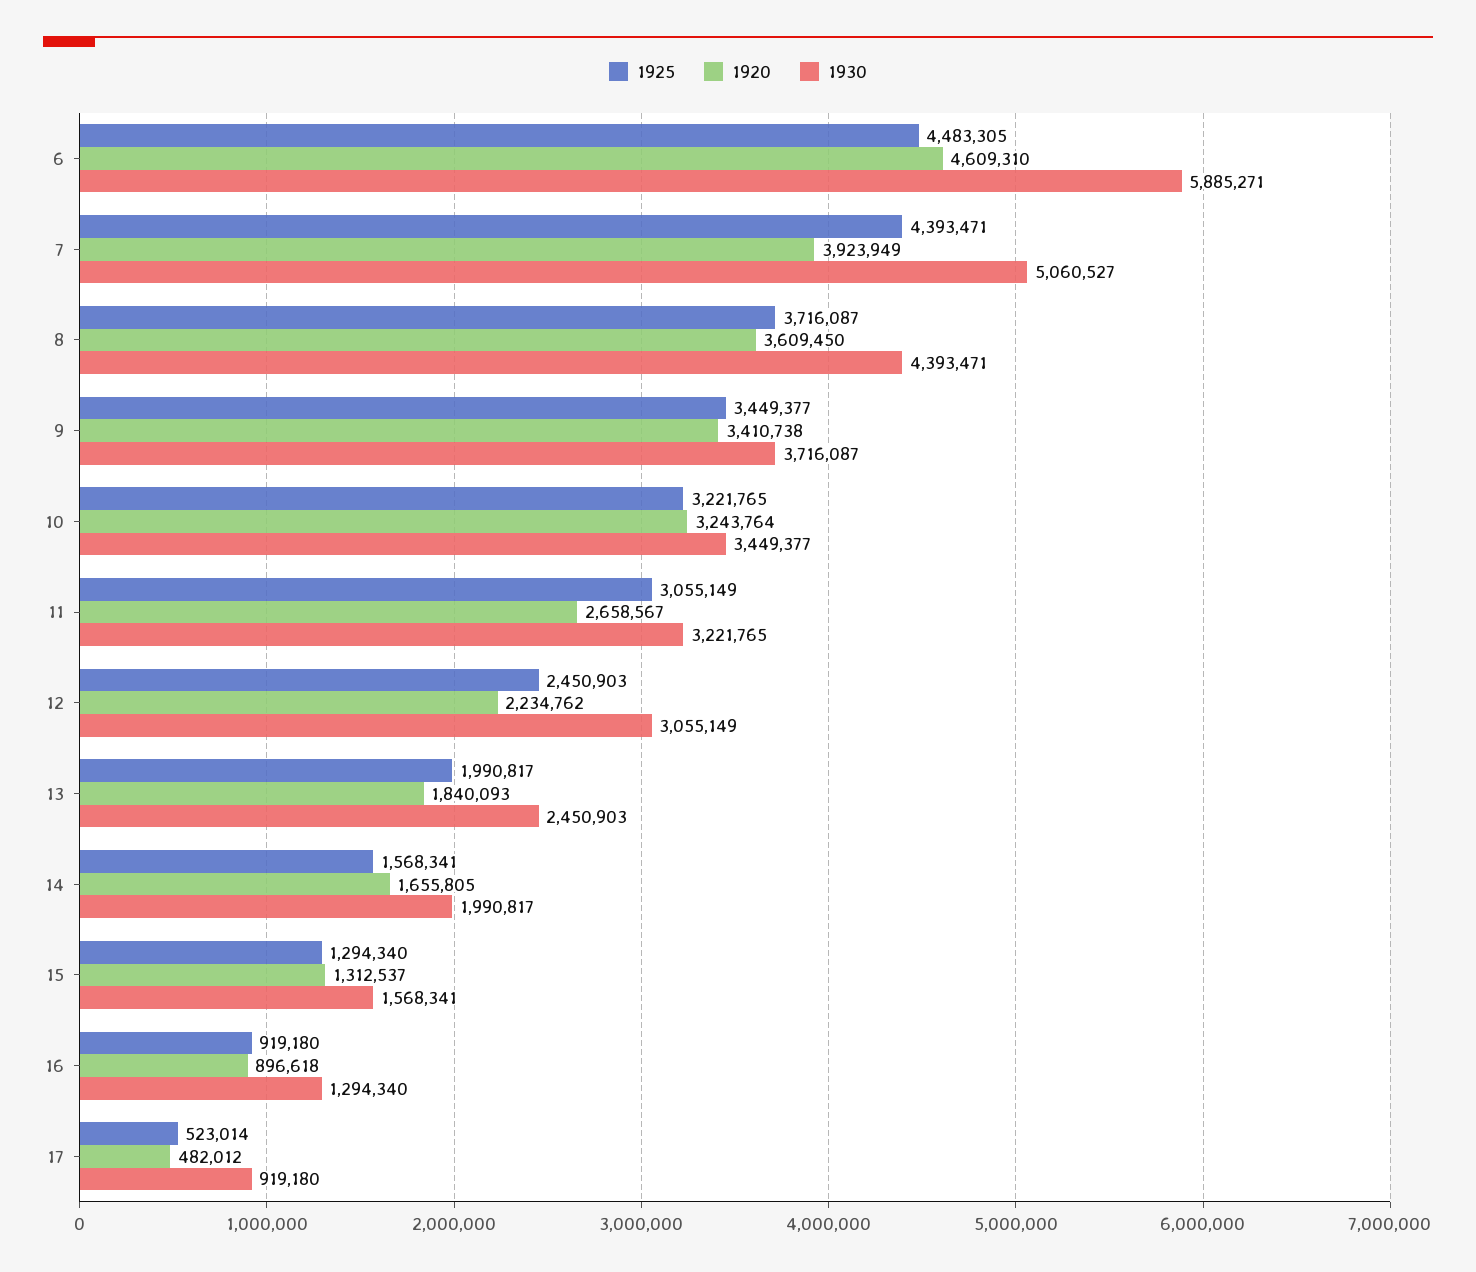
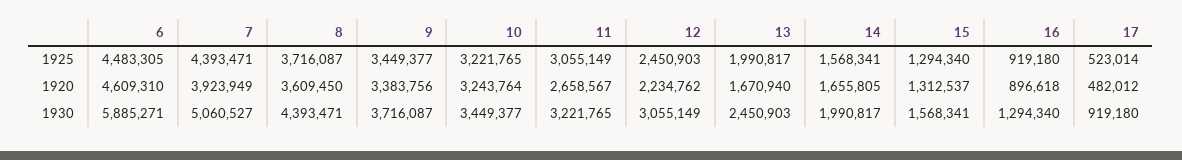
1920, 9: 3410738 -> 3383756
1920, 13: 1840093 -> 1670940

